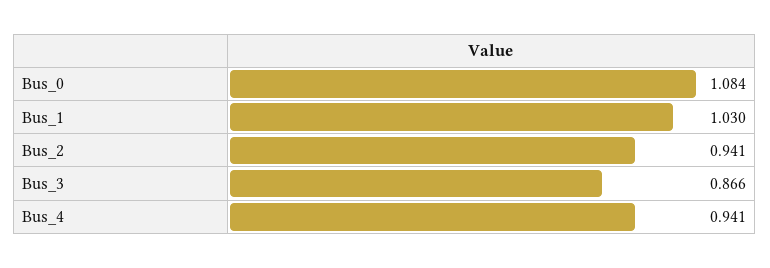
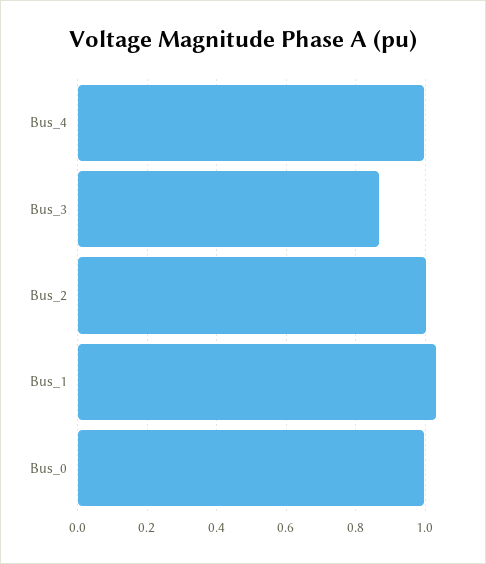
Bus_0: 1.084 -> 1
Bus_2: 0.941 -> 1
Bus_4: 0.941 -> 1

